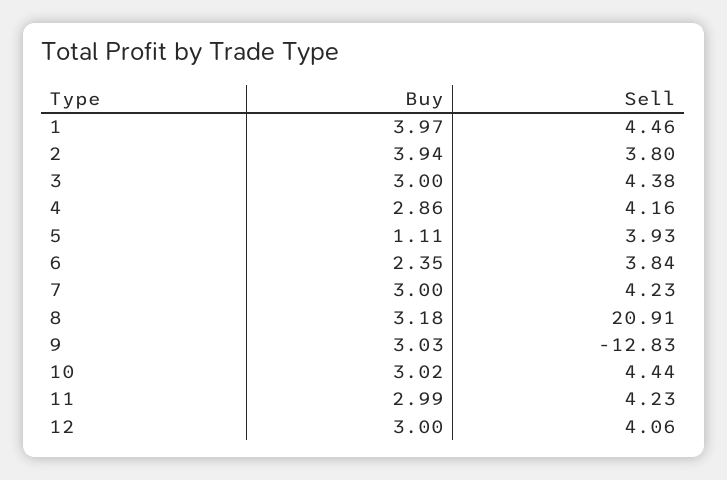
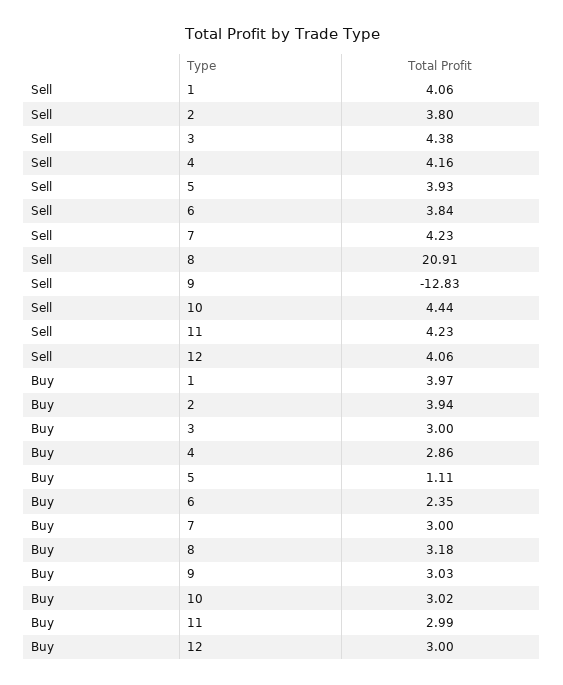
Sell, 1: 4.46 -> 4.06

